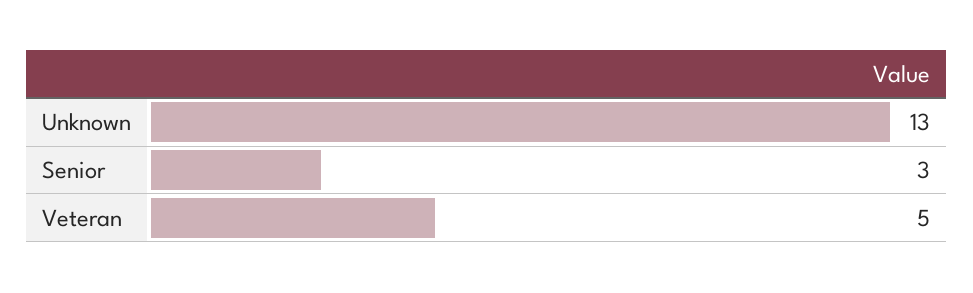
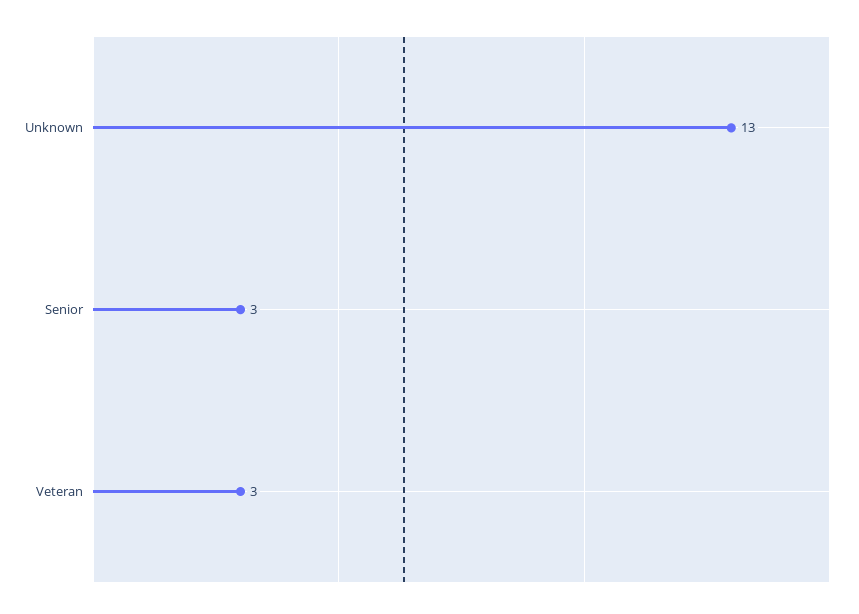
Veteran: 5 -> 3

